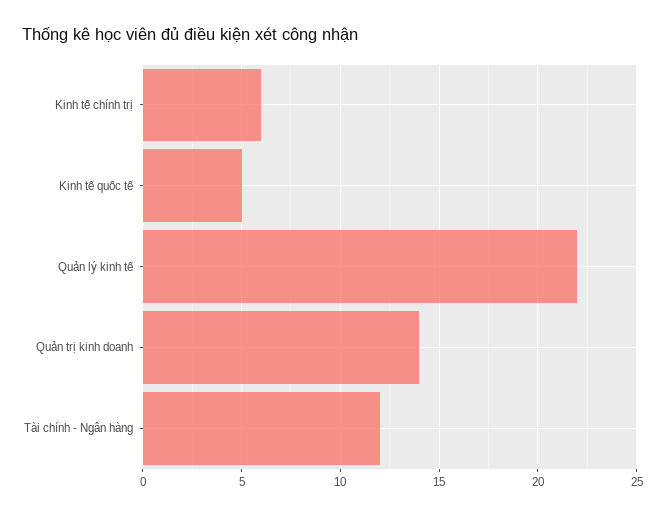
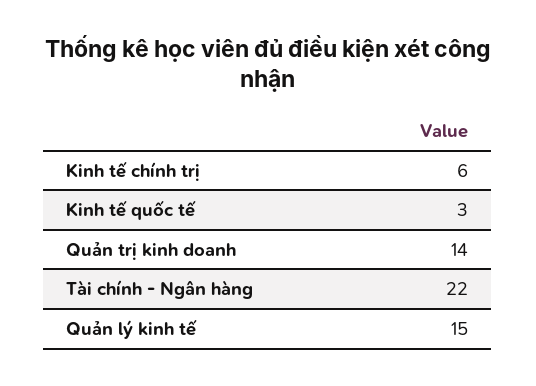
Kinh tế quốc tế: 5 -> 3
Quản lý kinh tế: 22 -> 15
Tài chính - Ngân hàng: 12 -> 22

